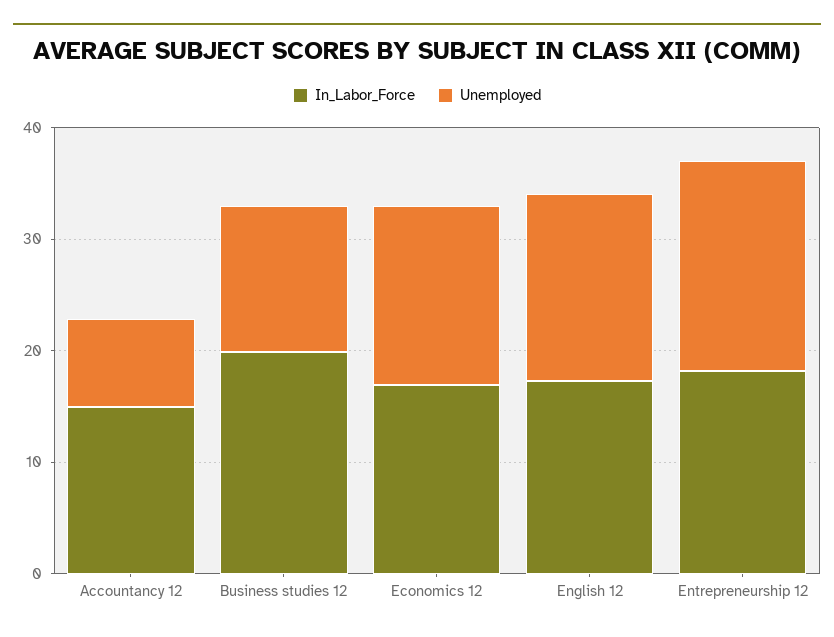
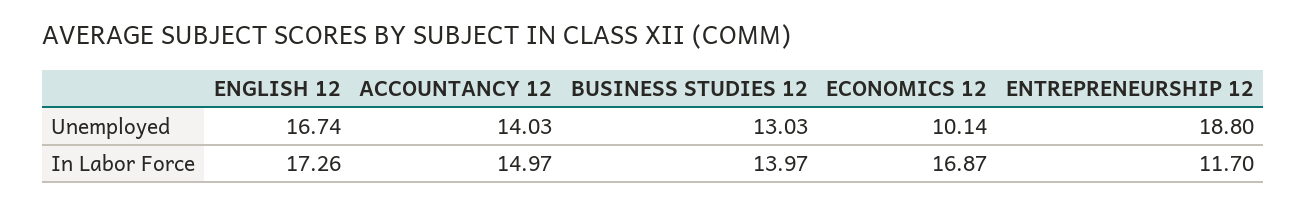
Unemployed, Accountancy 12: 8 -> 14.03
In_Labor_Force, Business studies 12: 20 -> 13.97
Unemployed, Economics 12: 16 -> 10.14
In_Labor_Force, Entrepreneurship 12: 18 -> 11.7

